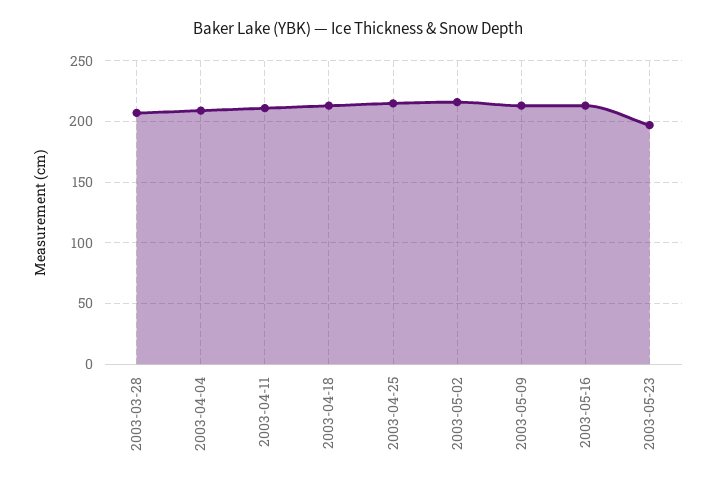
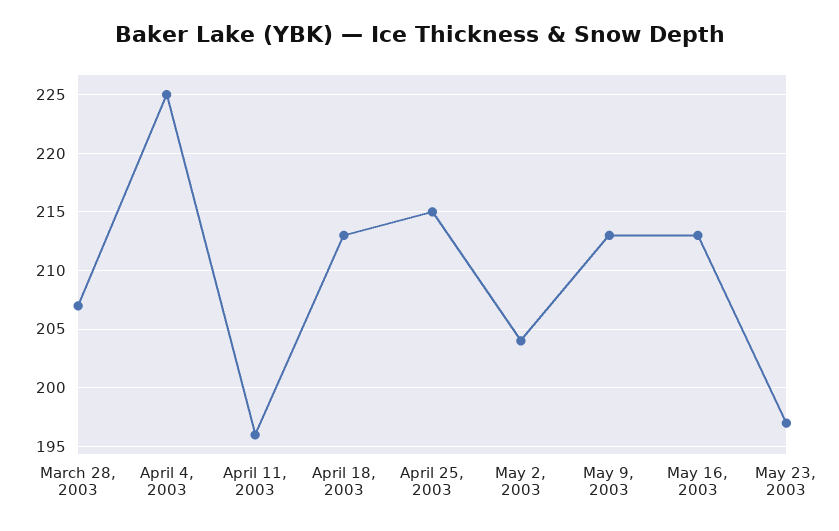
2003-04-04: 210 -> 225
2003-04-11: 210 -> 196
2003-05-02: 215 -> 204

